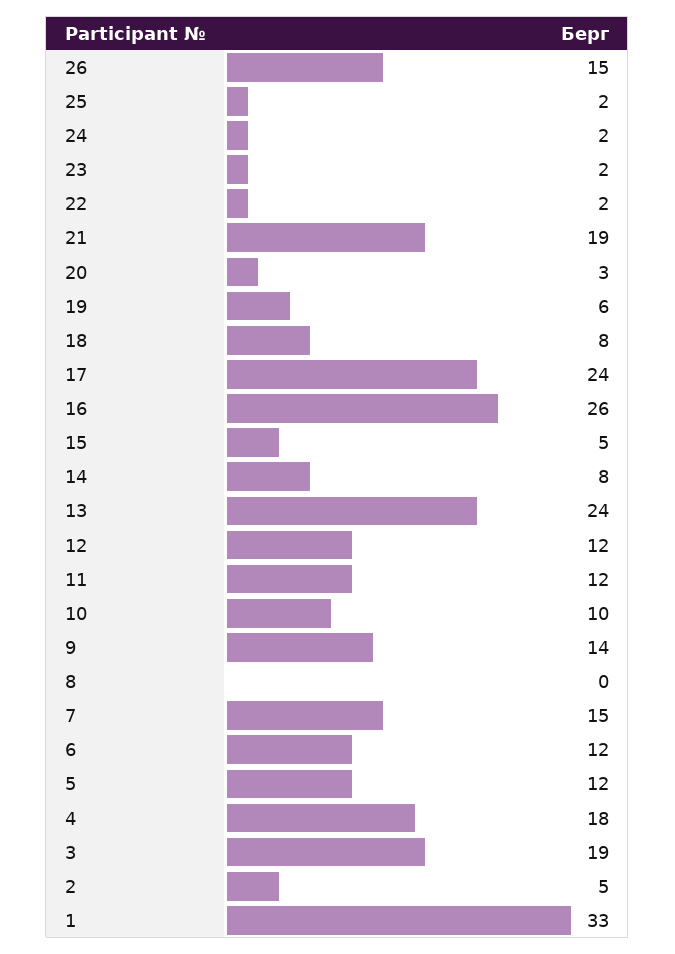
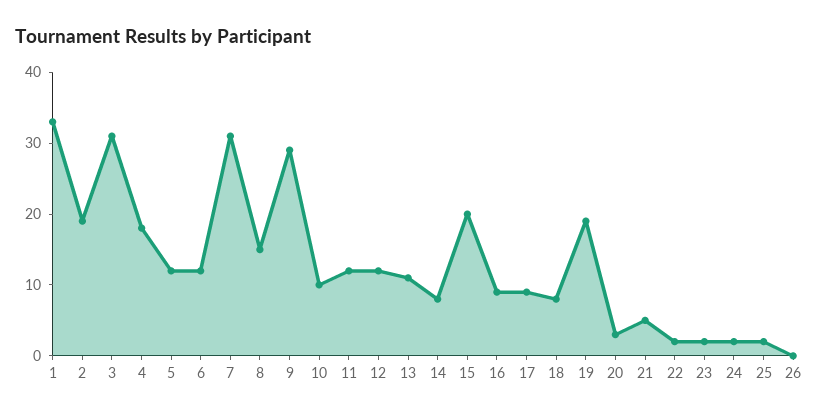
26: 15 -> 0
21: 19 -> 5
19: 6 -> 20
17: 24 -> 10
16: 26 -> 10
15: 5 -> 20
13: 24 -> 10
9: 14 -> 30
8: 0 -> 15
7: 15 -> 30
3: 19 -> 30
2: 5 -> 20

